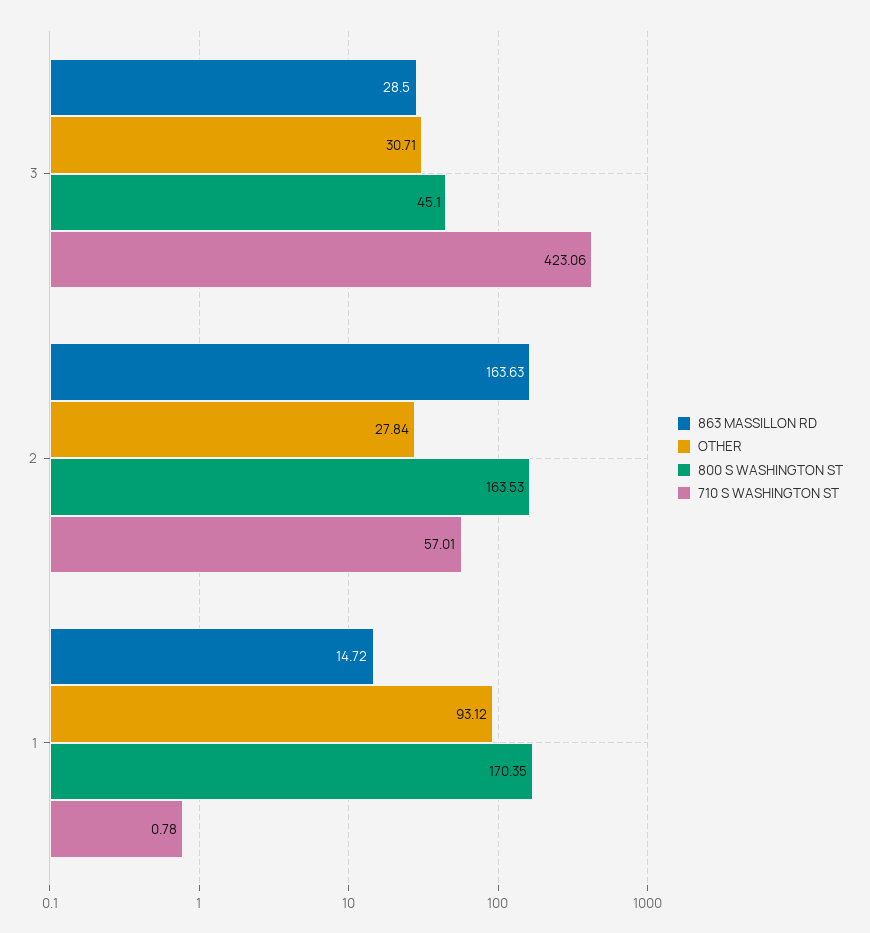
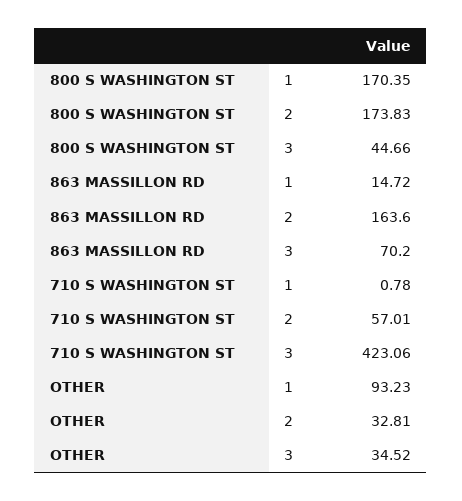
863 MASSILLON RD, 3: 28.5 -> 70.2
OTHER, 3: 30.71 -> 34.52
800 S WASHINGTON ST, 3: 45.1 -> 44.66
863 MASSILLON RD, 2: 163.63 -> 163.6
OTHER, 2: 27.84 -> 32.81
800 S WASHINGTON ST, 2: 163.53 -> 173.83
OTHER, 1: 93.12 -> 93.23

